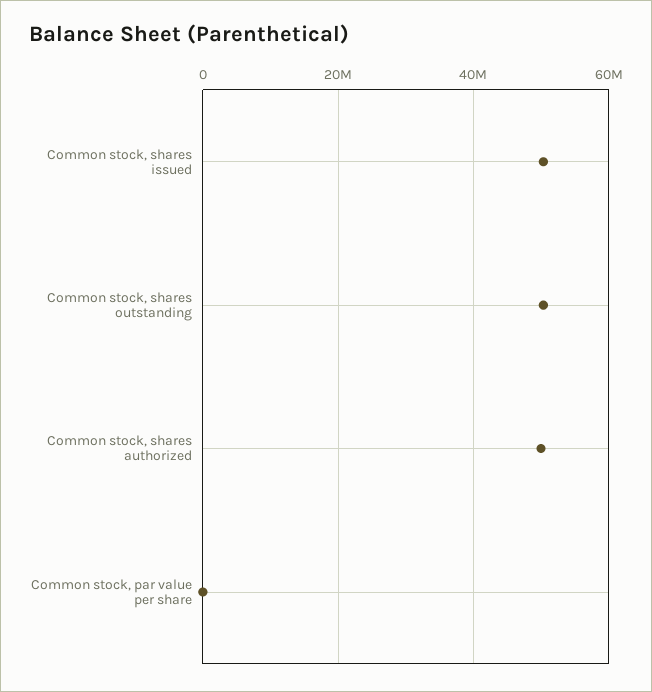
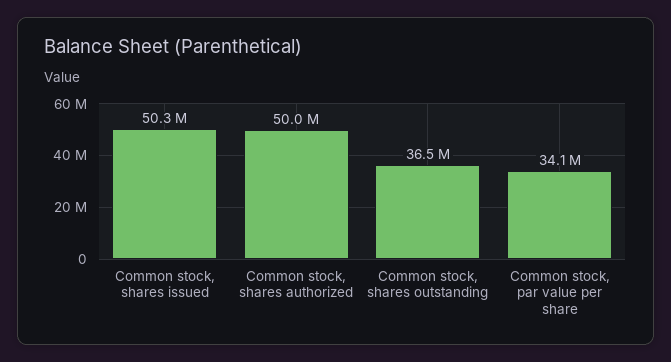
Common stock, shares outstanding: 50000000 -> 36500000
Common stock, par value per share: 0 -> 34100000

